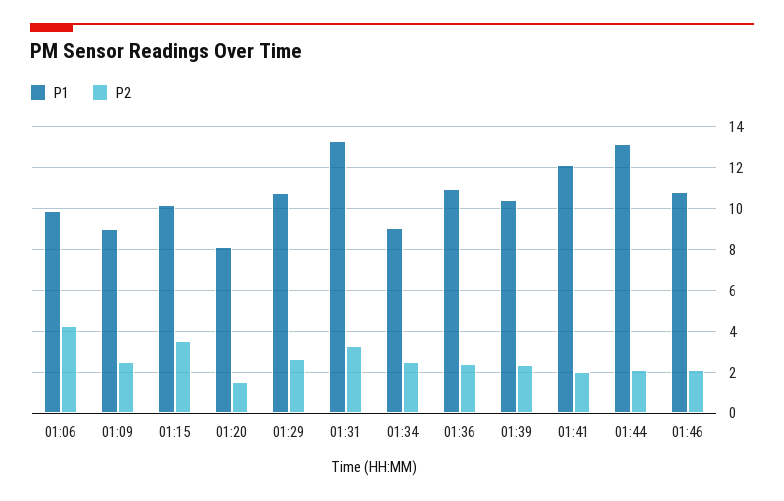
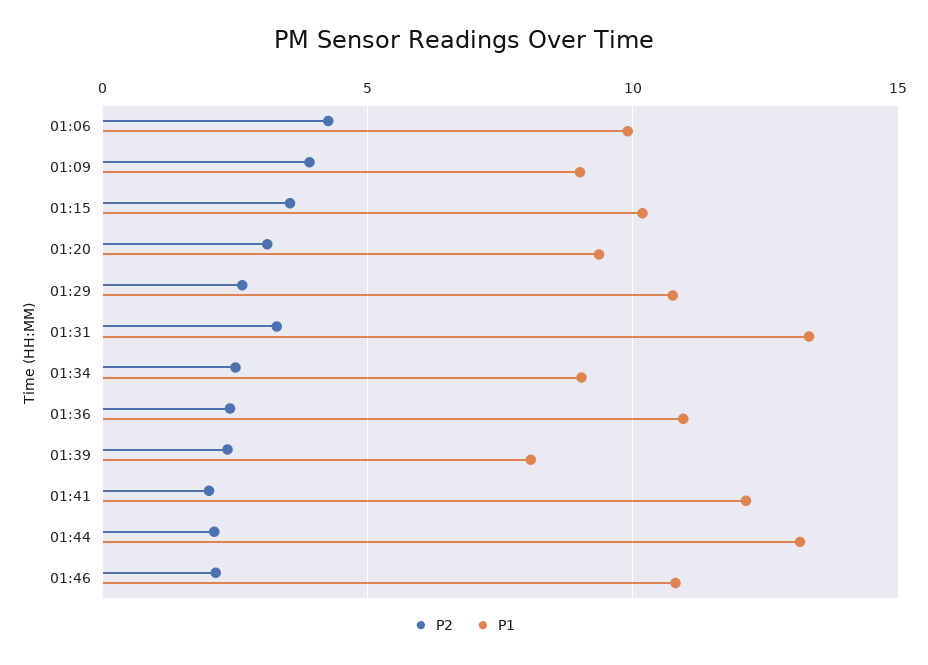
P2, 01:09: 2.5 -> 4
P1, 01:20: 8 -> 9.5
P2, 01:20: 1.5 -> 3
P1, 01:39: 10.5 -> 8

